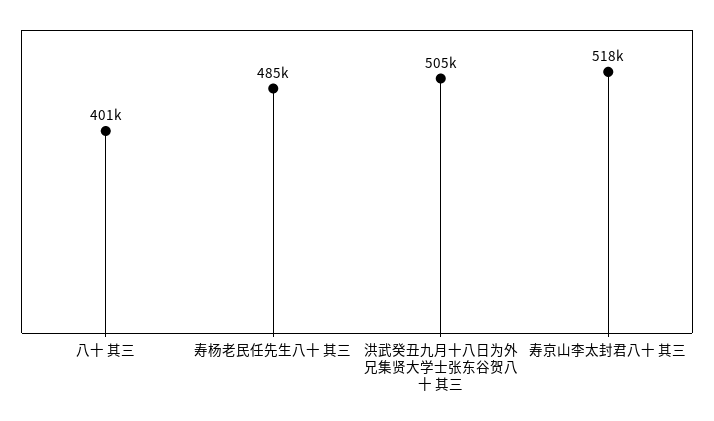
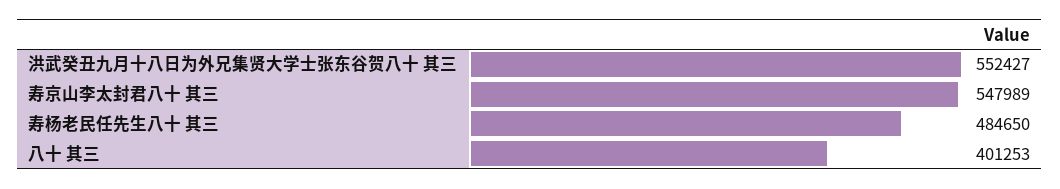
洪武癸丑九月十八日为外兄集贤大学士张东谷贺八十 其三: 505000 -> 552427
寿京山李太封君八十 其三: 518000 -> 547989

